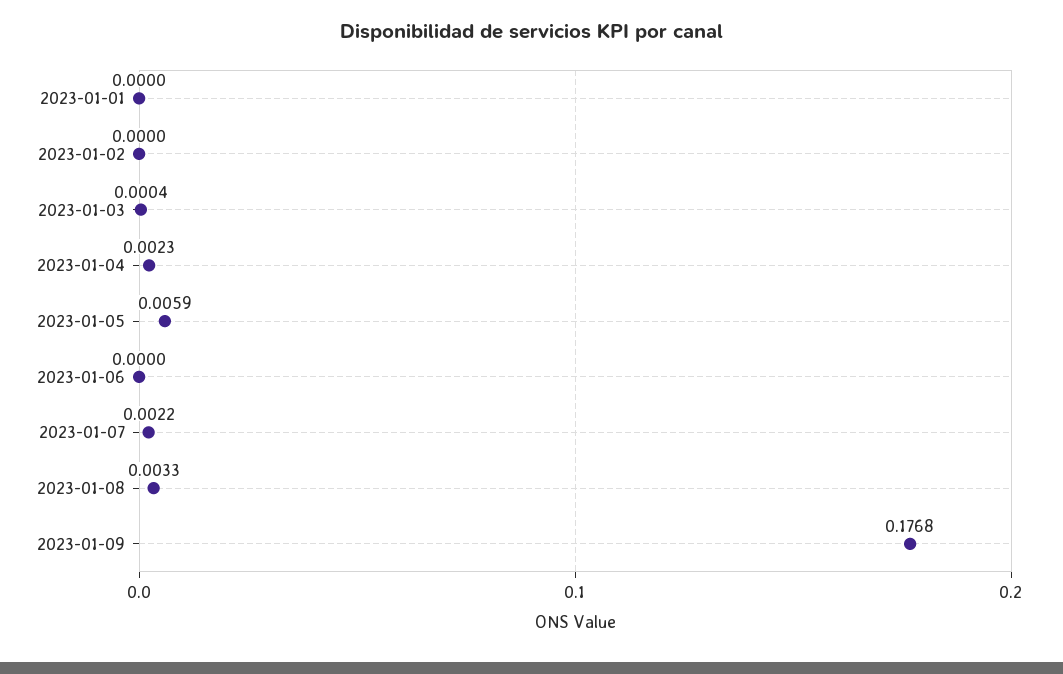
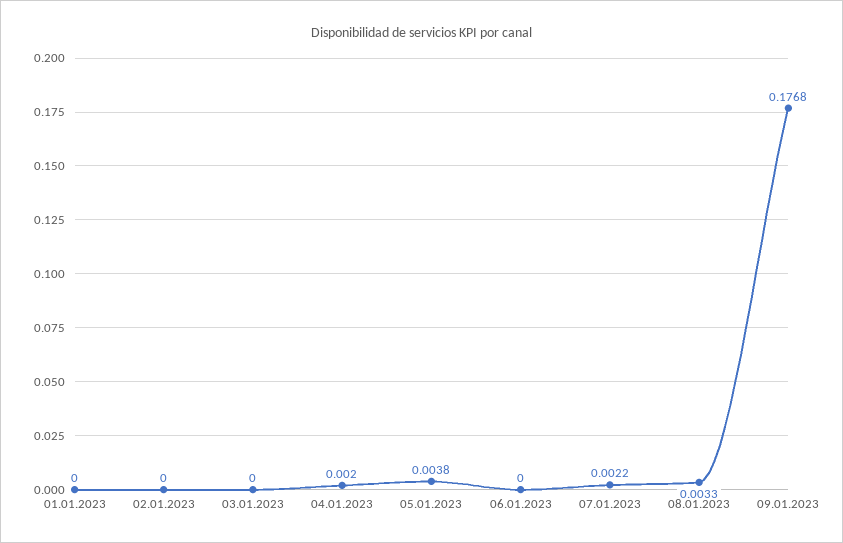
2023-01-03: 0.0004 -> 0
2023-01-04: 0.0023 -> 0.002
2023-01-05: 0.0059 -> 0.0038

